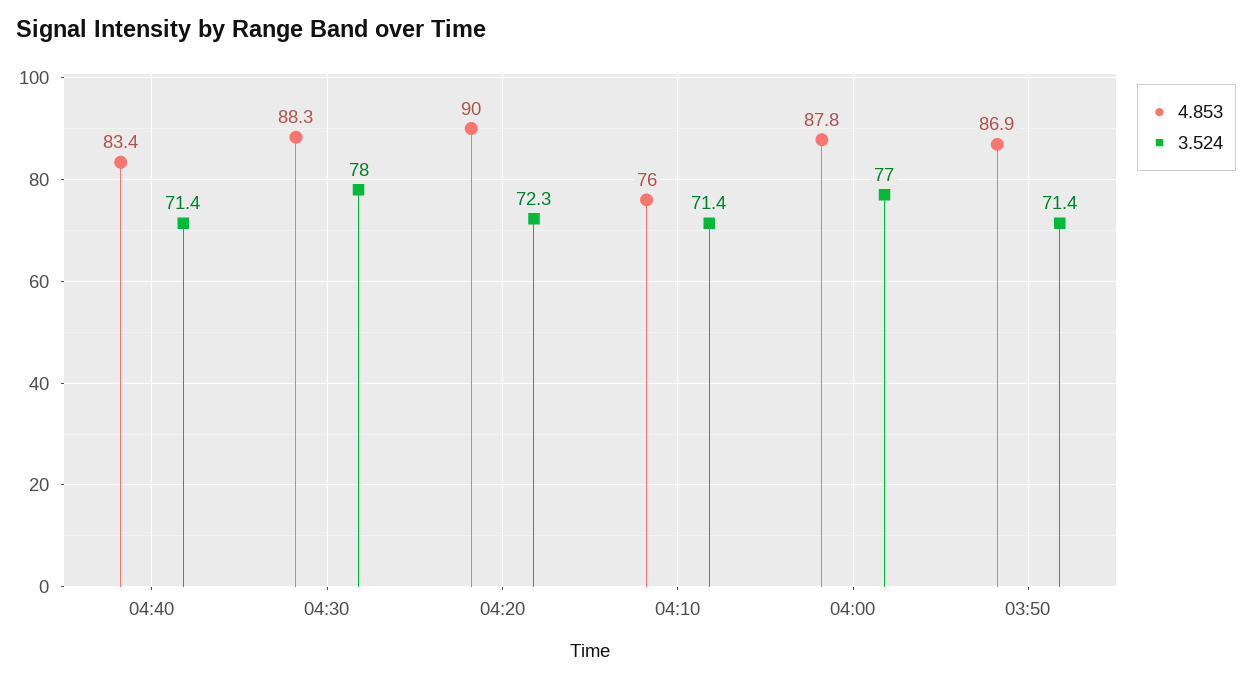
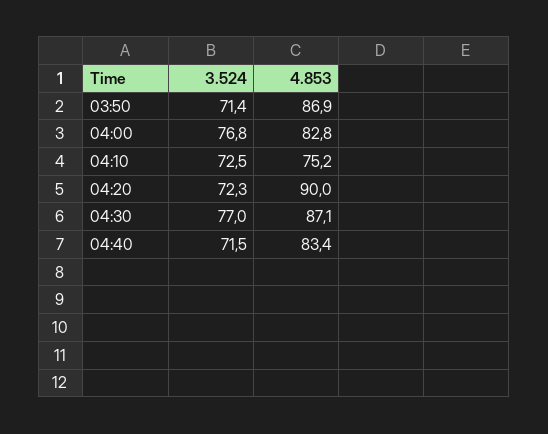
3.524, 04:40: 71.4 -> 71.5
4.853, 04:30: 88.3 -> 87.1
3.524, 04:30: 78 -> 77
4.853, 04:10: 76 -> 75.2
3.524, 04:10: 71.4 -> 72.5
4.853, 04:00: 87.8 -> 82.8
3.524, 04:00: 77 -> 76.8

